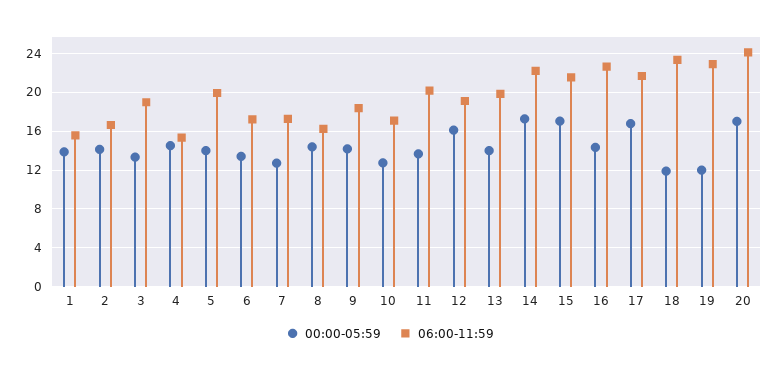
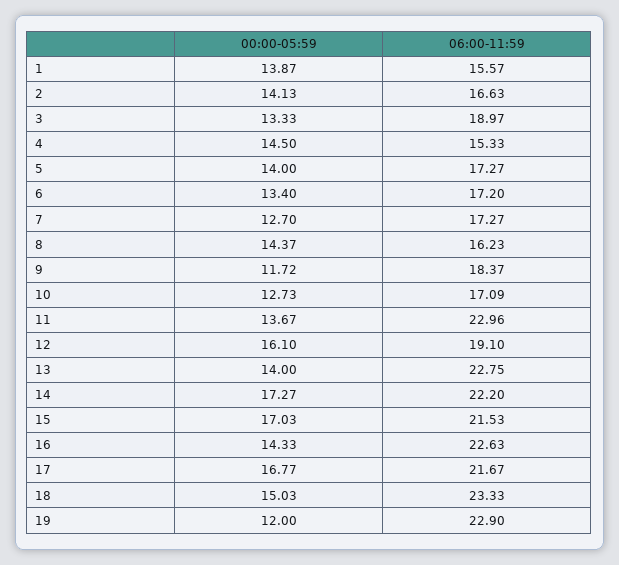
06:00-11:59, 5: 20 -> 17.27
00:00-05:59, 9: 14 -> 11.72
06:00-11:59, 11: 20 -> 22.96
06:00-11:59, 13: 20 -> 22.75
00:00-05:59, 18: 12 -> 15.03
00:00-05:59, 20: 17 -> none
06:00-11:59, 20: 24 -> none

